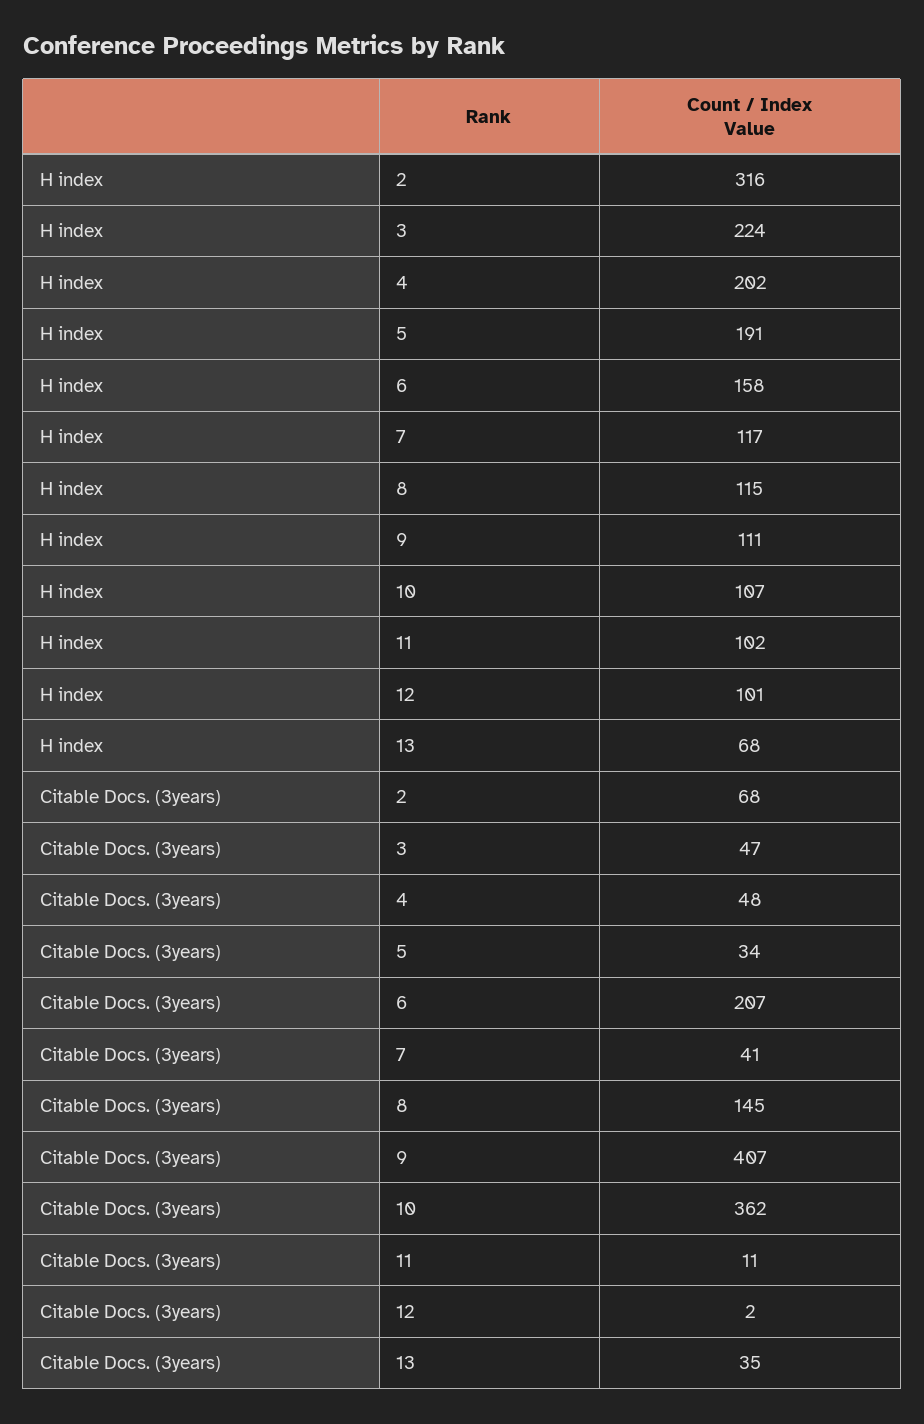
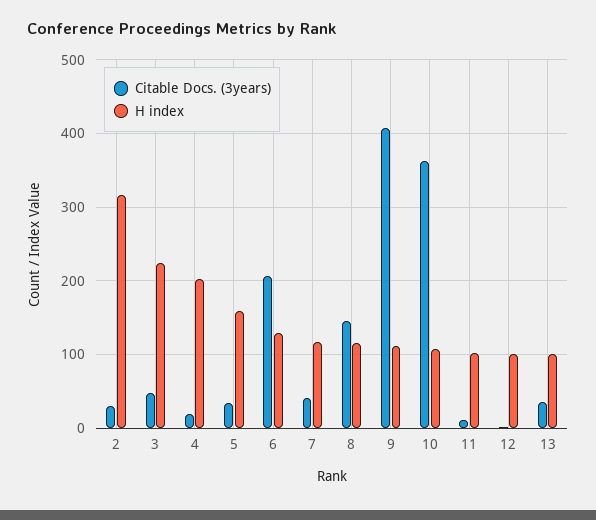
H index, 5: 191 -> 160
H index, 6: 158 -> 130
H index, 13: 68 -> 100
Citable Docs. (3years), 2: 68 -> 30
Citable Docs. (3years), 4: 48 -> 20

